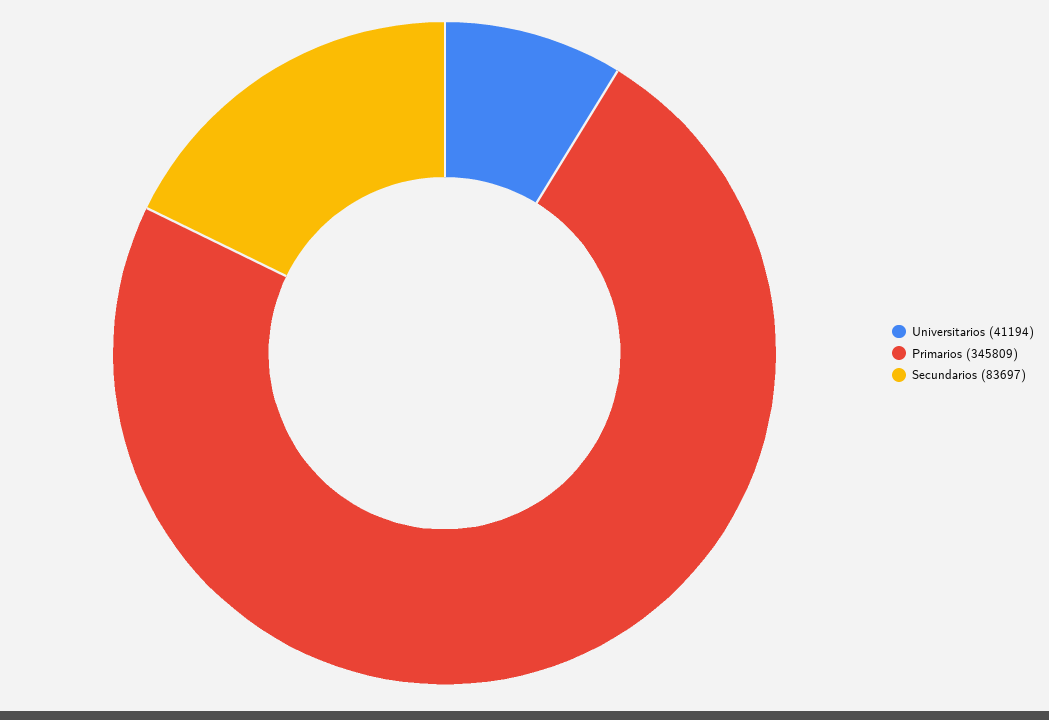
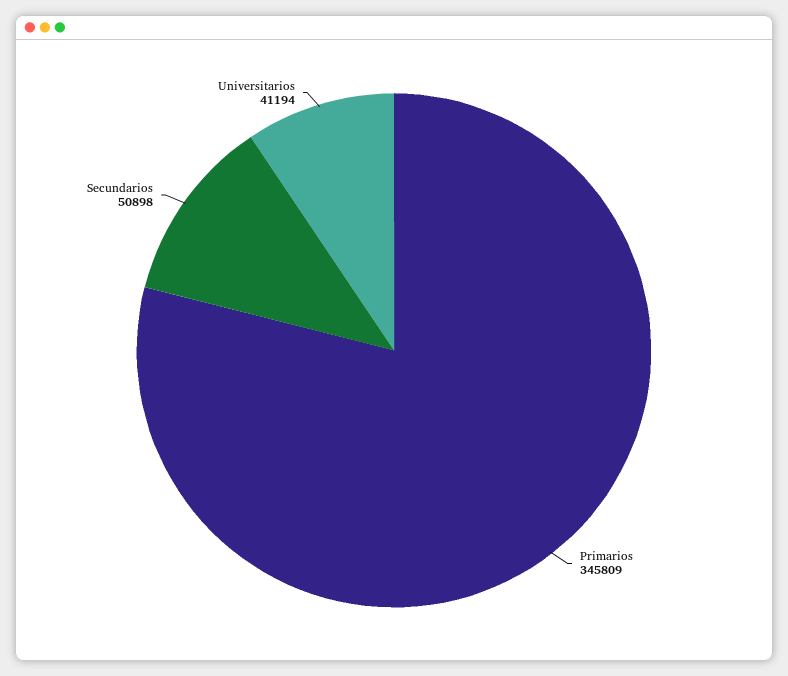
Secundarios: 83697 -> 50898

